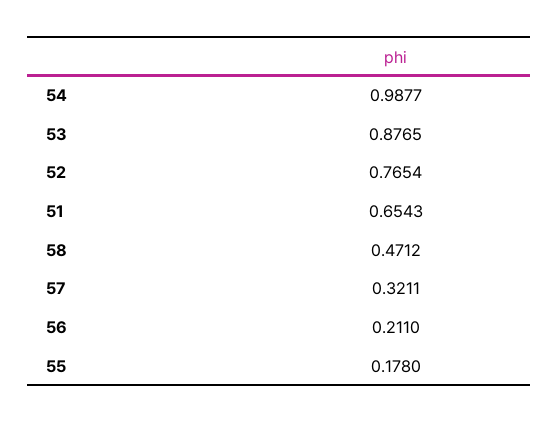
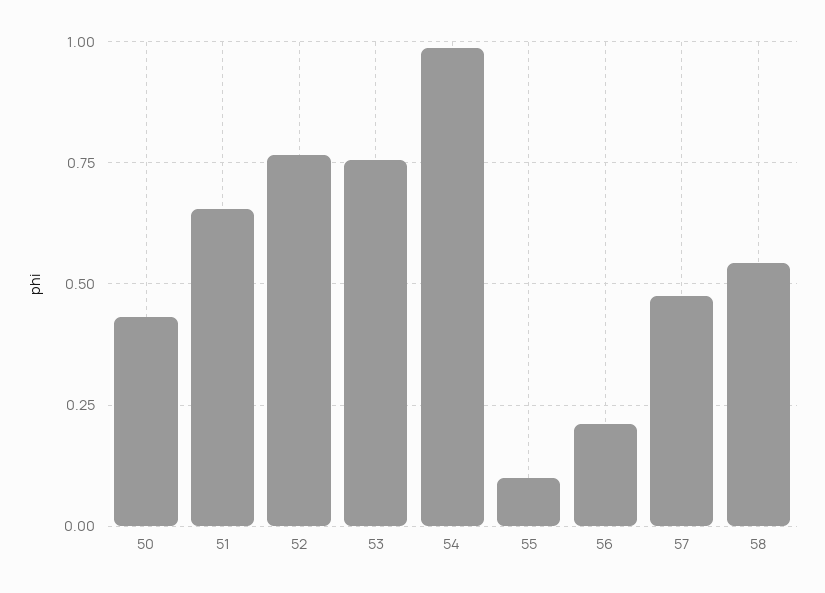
53: 0.8765 -> 0.75
58: 0.4712 -> 0.55
57: 0.3211 -> 0.475
55: 0.178 -> 0.1
50: none -> 0.425

